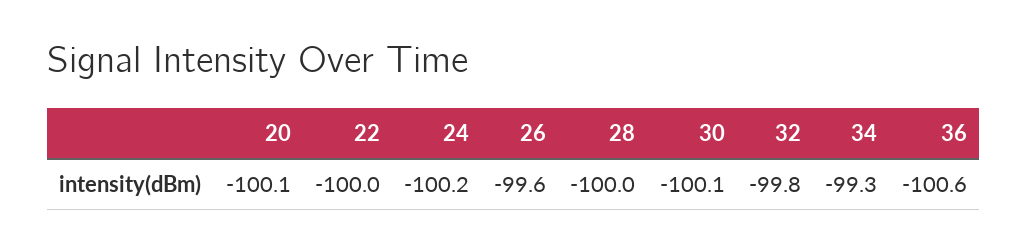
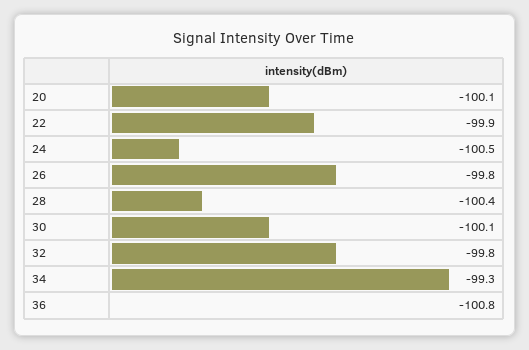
22: -100 -> -99.9
24: -100.2 -> -100.5
26: -99.6 -> -99.8
28: -100 -> -100.4
36: -100.6 -> -100.8

